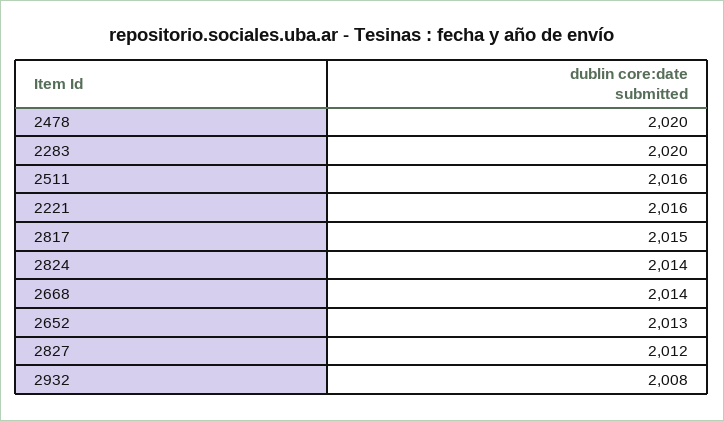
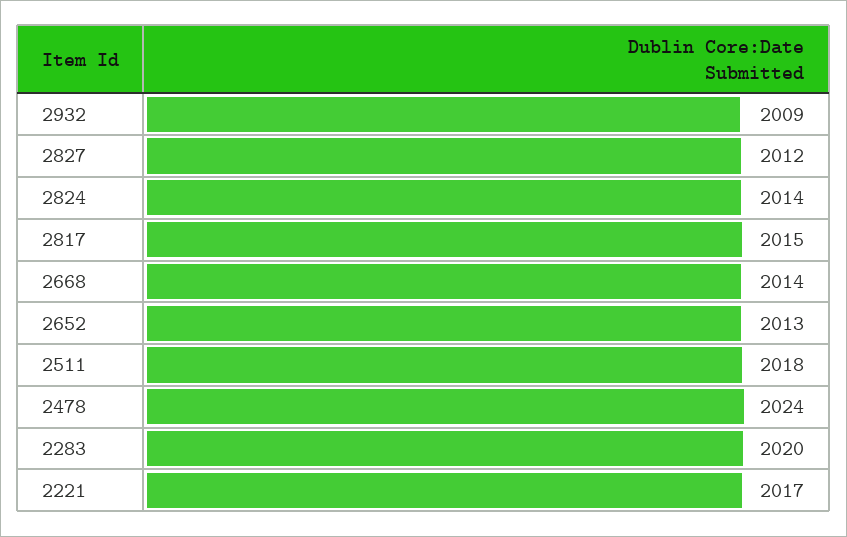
2478: 2020 -> 2024
2511: 2016 -> 2018
2221: 2016 -> 2017
2932: 2008 -> 2009

